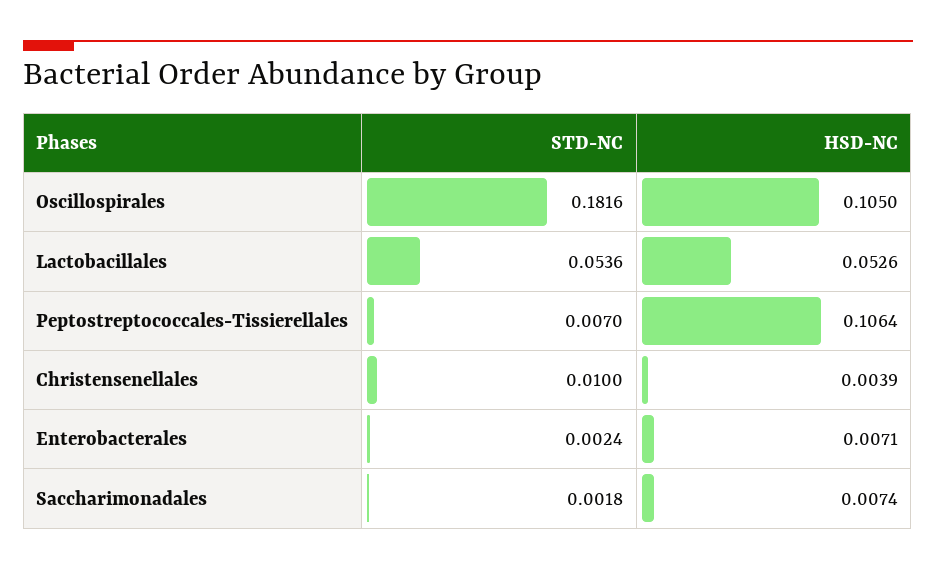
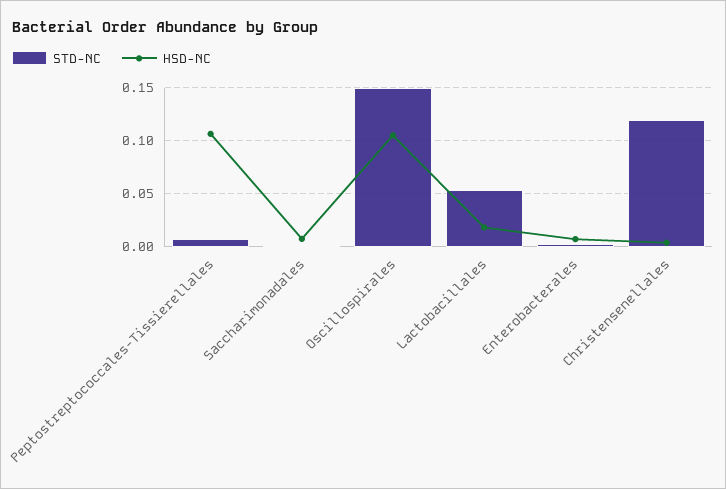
STD-NC, Oscillospirales: 0.1816 -> 0.15
HSD-NC, Lactobacillales: 0.0526 -> 0.02
STD-NC, Christensenellales: 0.01 -> 0.12

